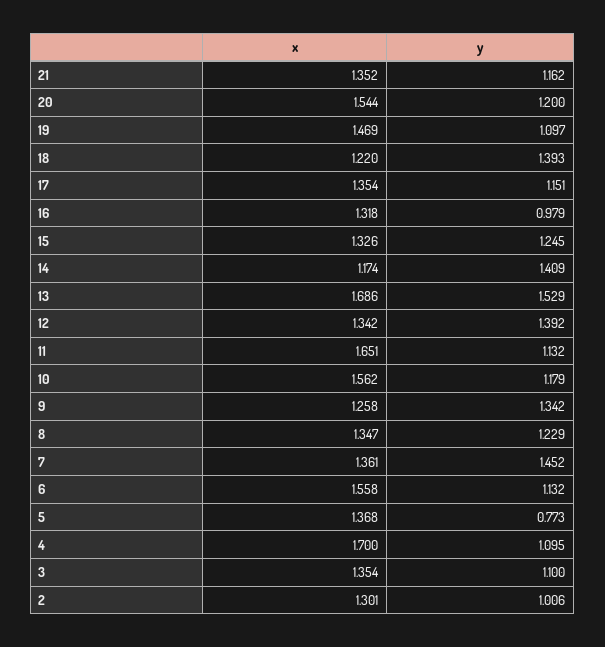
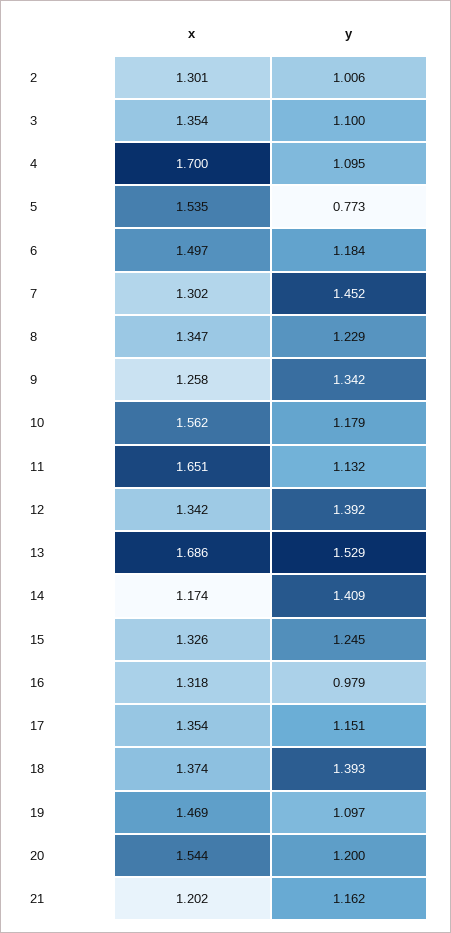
x, 21: 1.352 -> 1.202
x, 18: 1.22 -> 1.374
x, 7: 1.361 -> 1.302
x, 6: 1.558 -> 1.497
y, 6: 1.132 -> 1.184
x, 5: 1.368 -> 1.535

